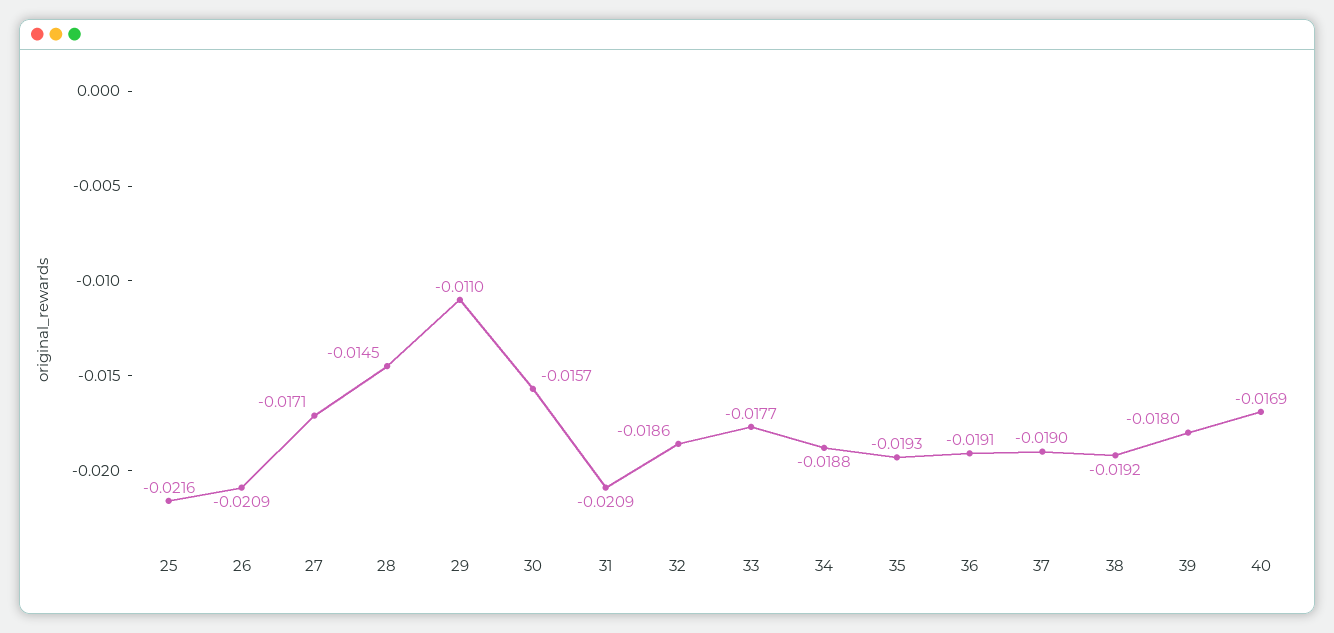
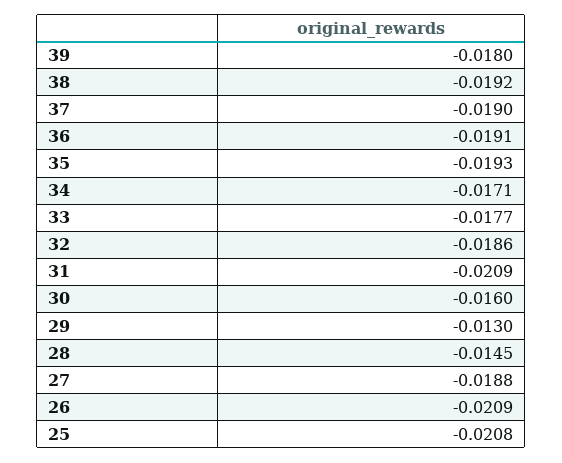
25: -0.0216 -> -0.0208
27: -0.0171 -> -0.0188
29: -0.011 -> -0.013
30: -0.0157 -> -0.016
34: -0.0188 -> -0.0171
40: -0.0169 -> none

